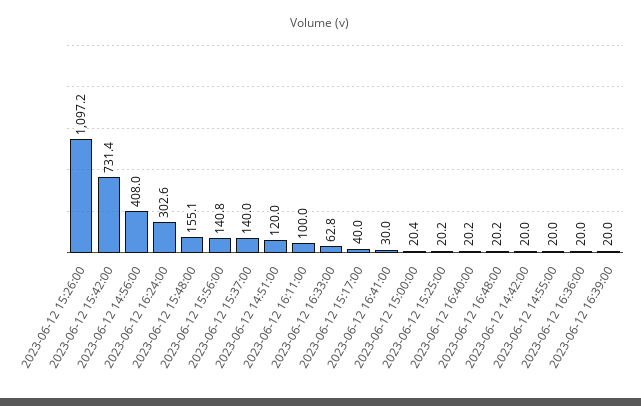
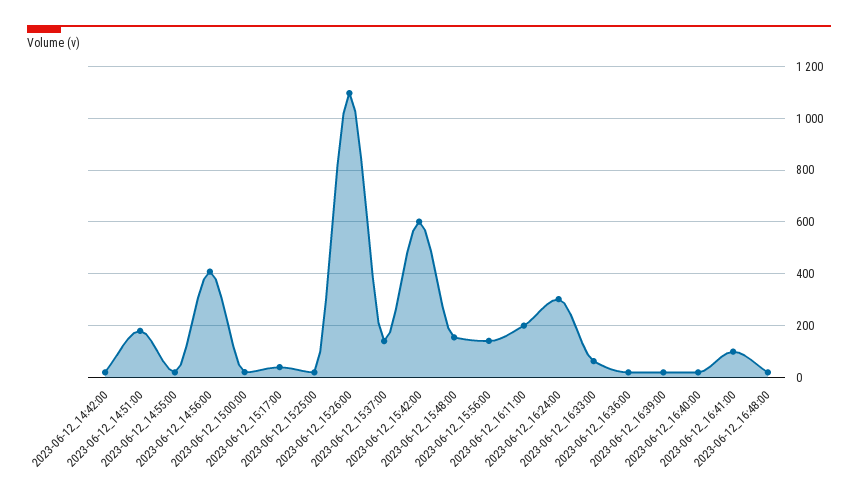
2023-06-12 15:42:00: 731.4 -> 600
2023-06-12 14:51:00: 120 -> 175
2023-06-12 16:11:00: 100 -> 200
2023-06-12 16:41:00: 30 -> 100

